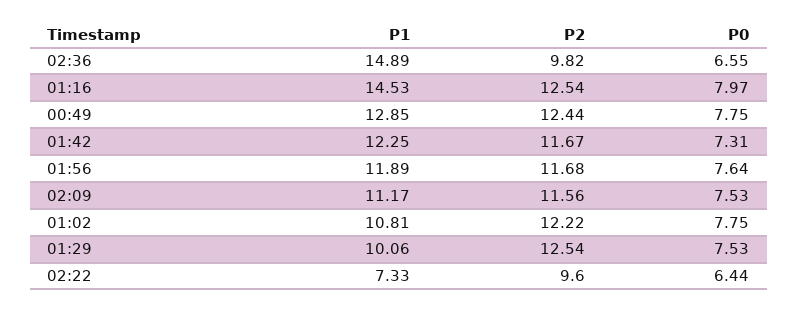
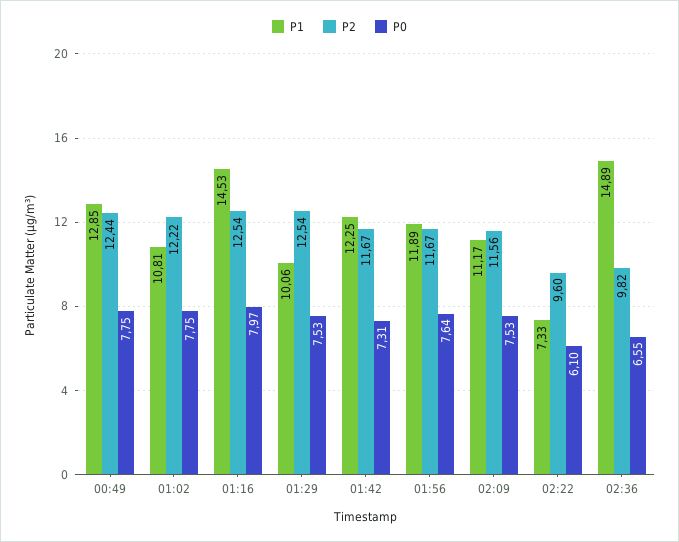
P2, 01:56: 11.68 -> 11.67
P0, 02:22: 6.44 -> 6.1

